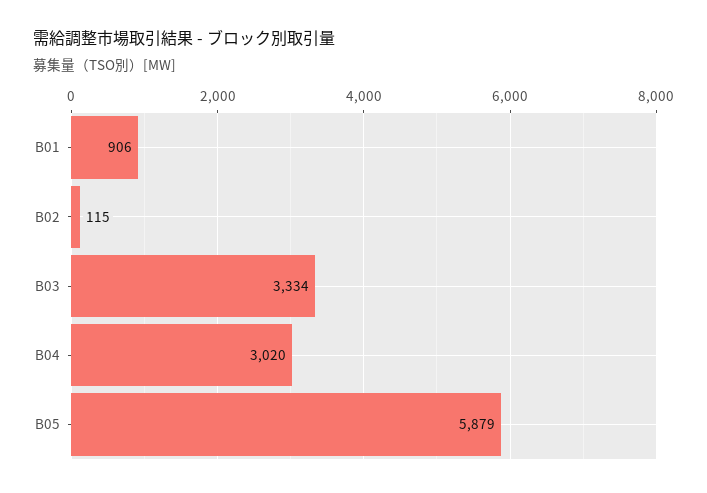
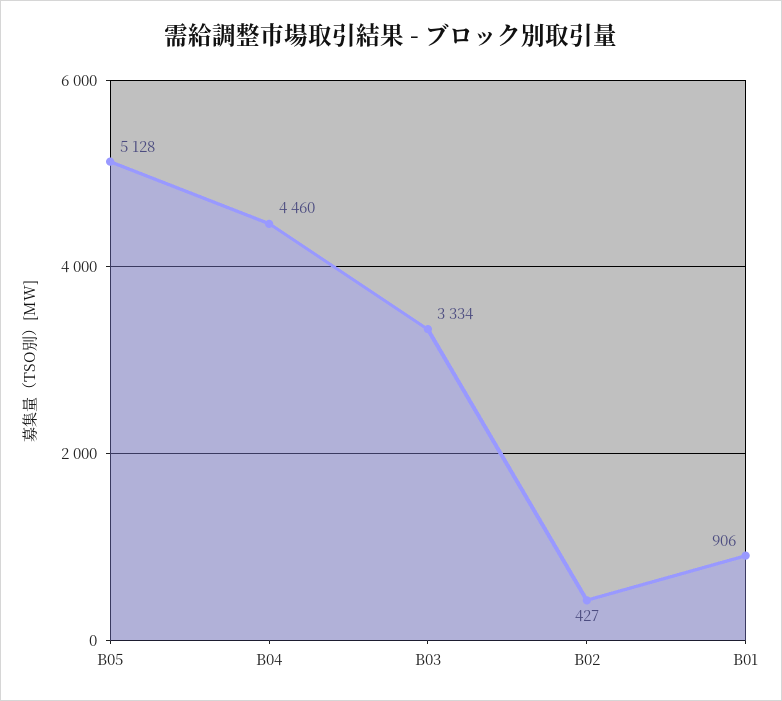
B02: 115 -> 427
B04: 3020 -> 4460
B05: 5879 -> 5128

